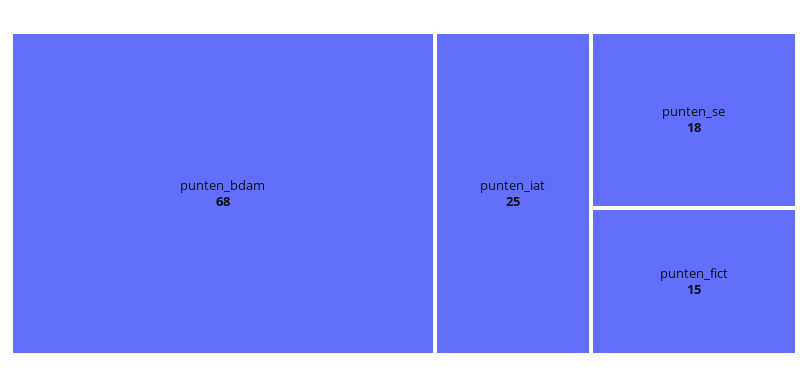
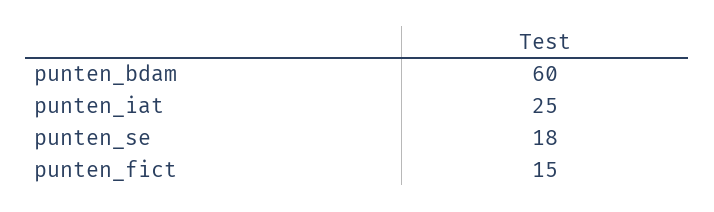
punten_bdam: 68 -> 60

